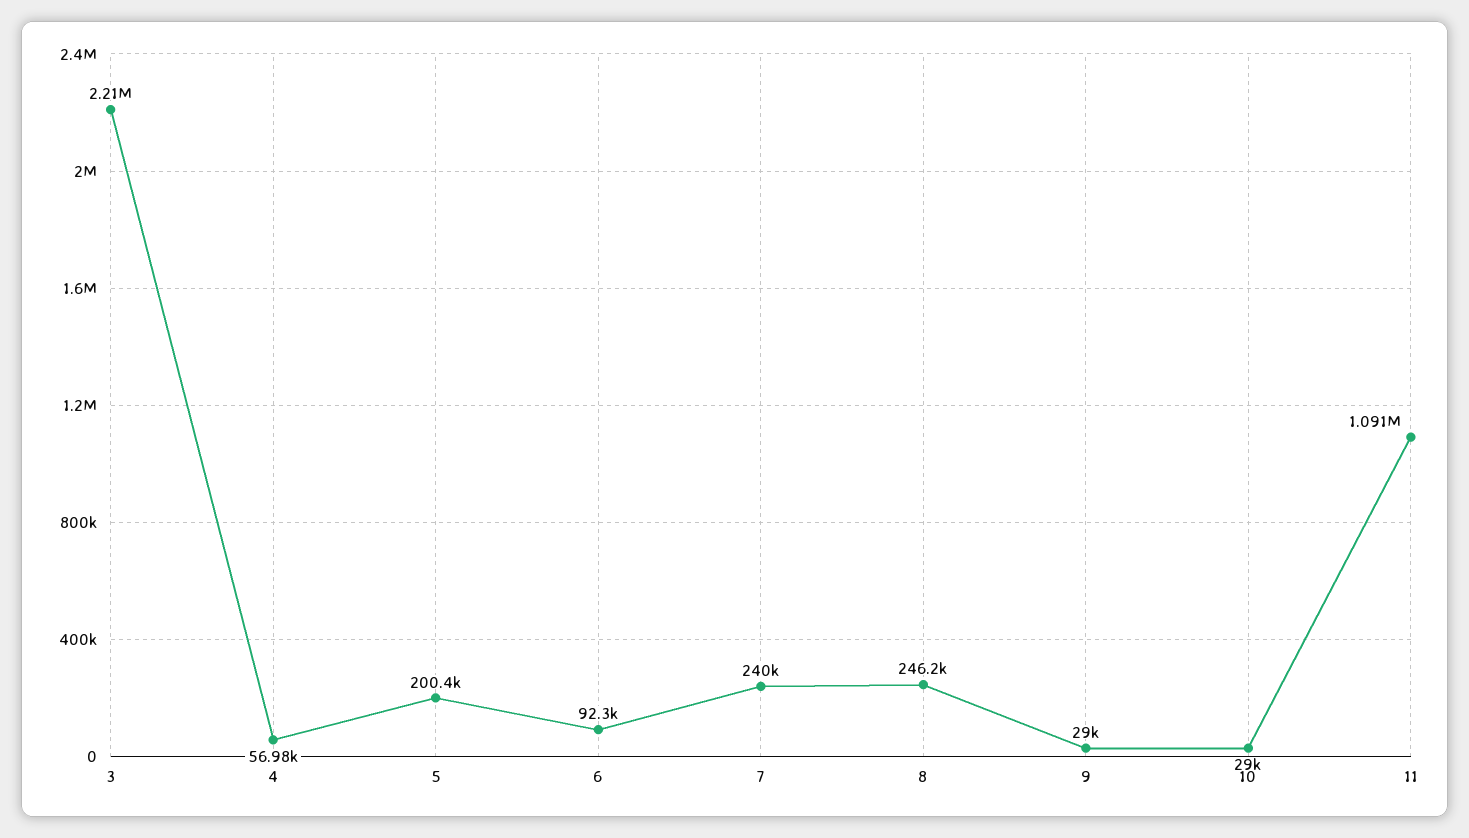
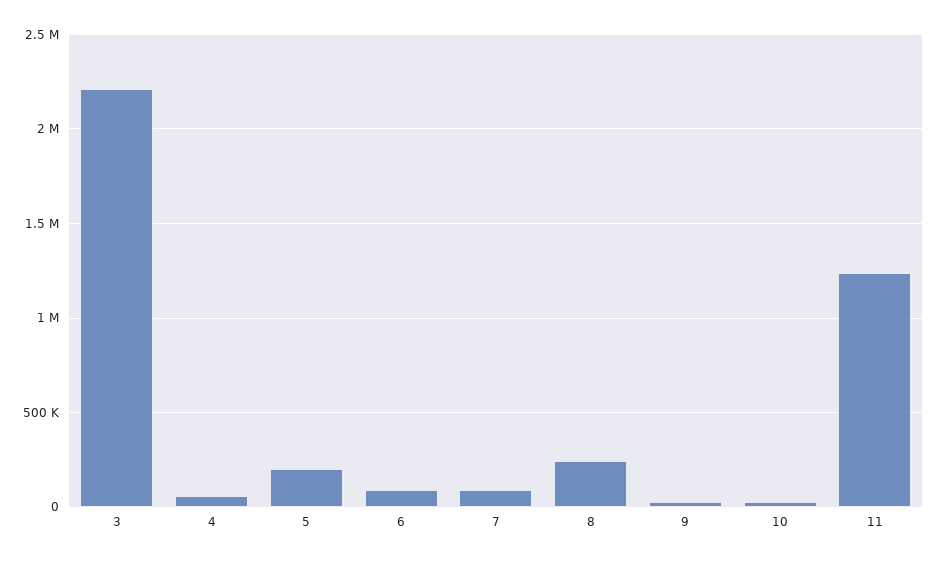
7: 240000 -> 100000
11: 1091000 -> 1250000

